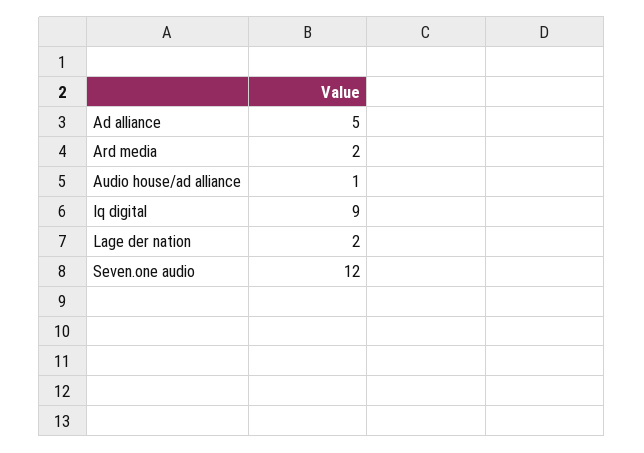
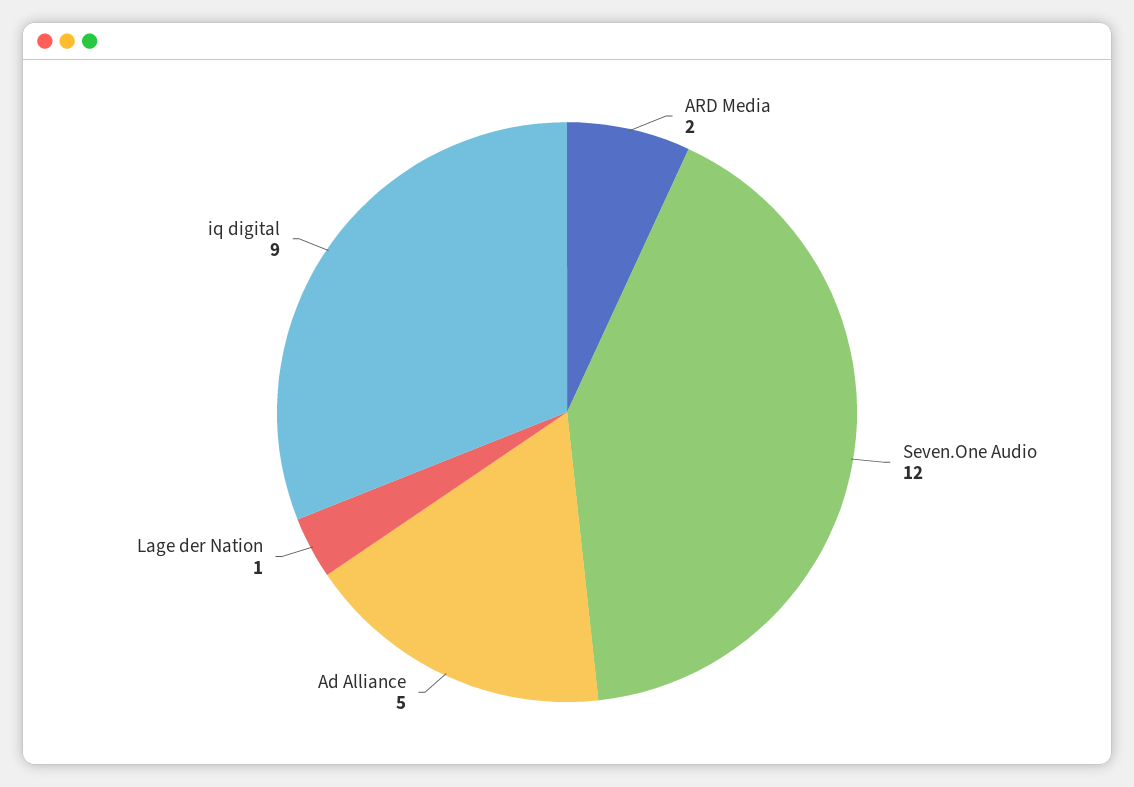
Audio house/ad alliance: 1 -> none
Lage der nation: 2 -> 1

